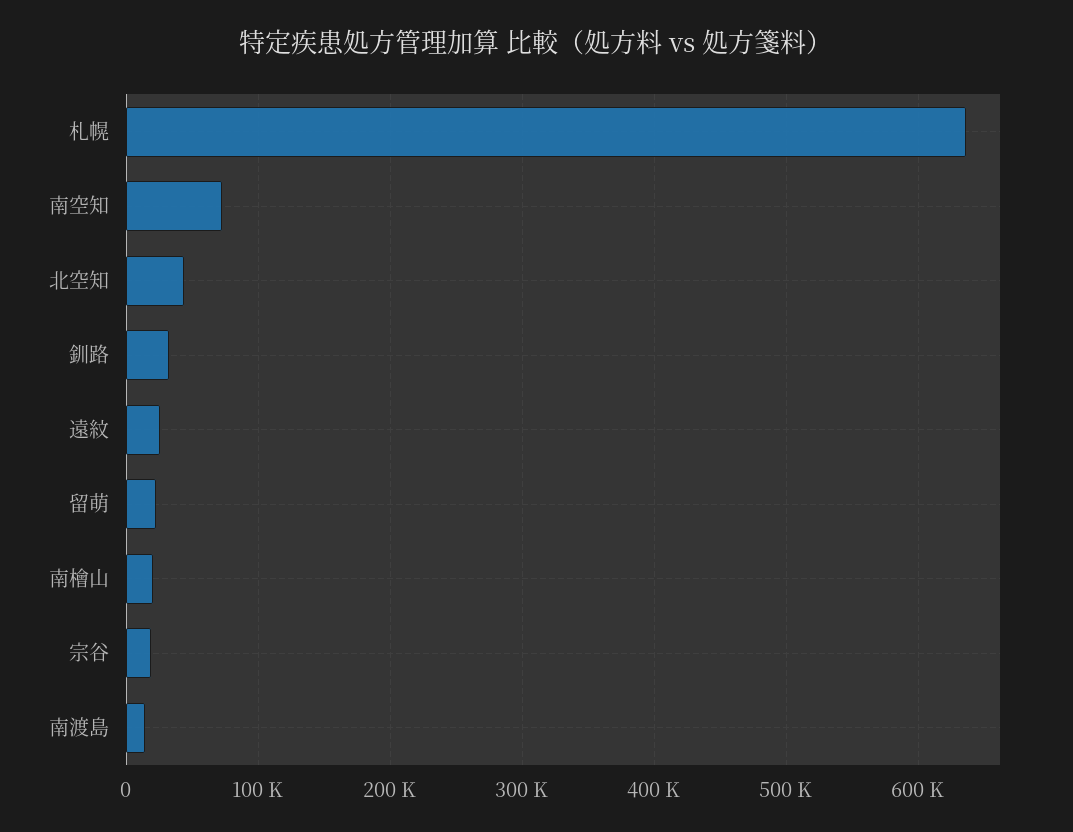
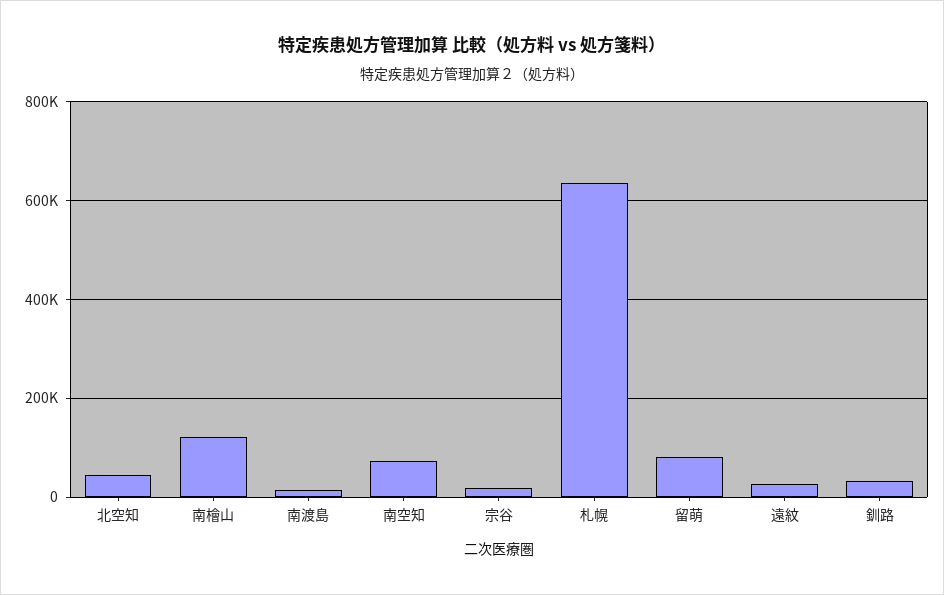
留萌: 20000 -> 80000
南檜山: 20000 -> 120000

